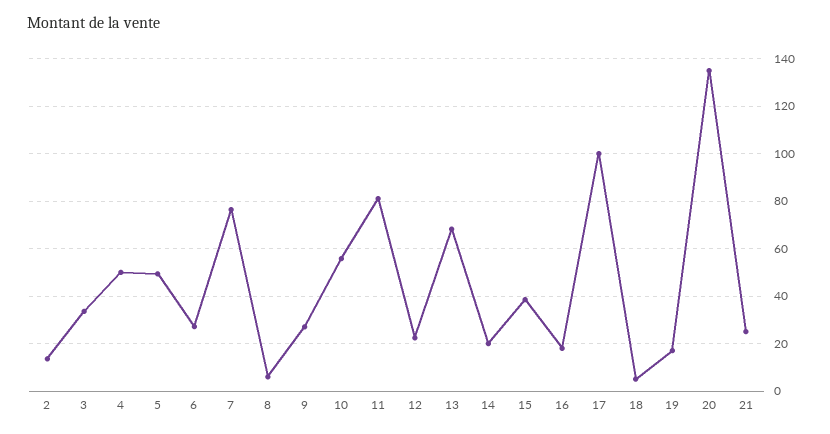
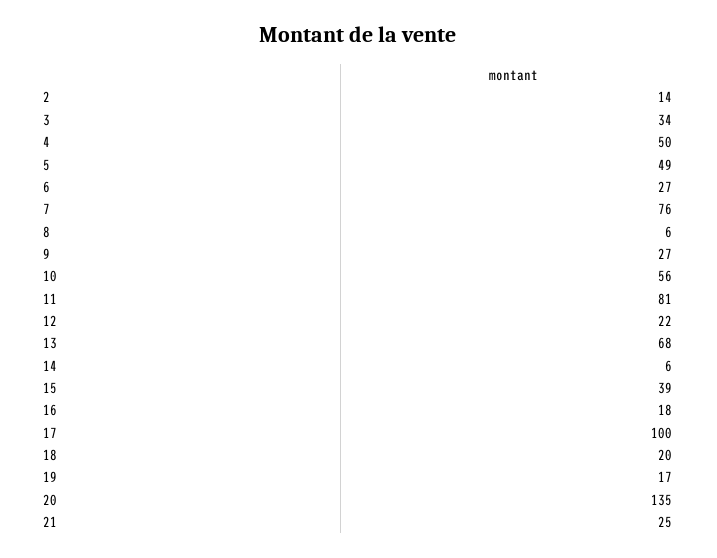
14: 20 -> 6
18: 5 -> 20

